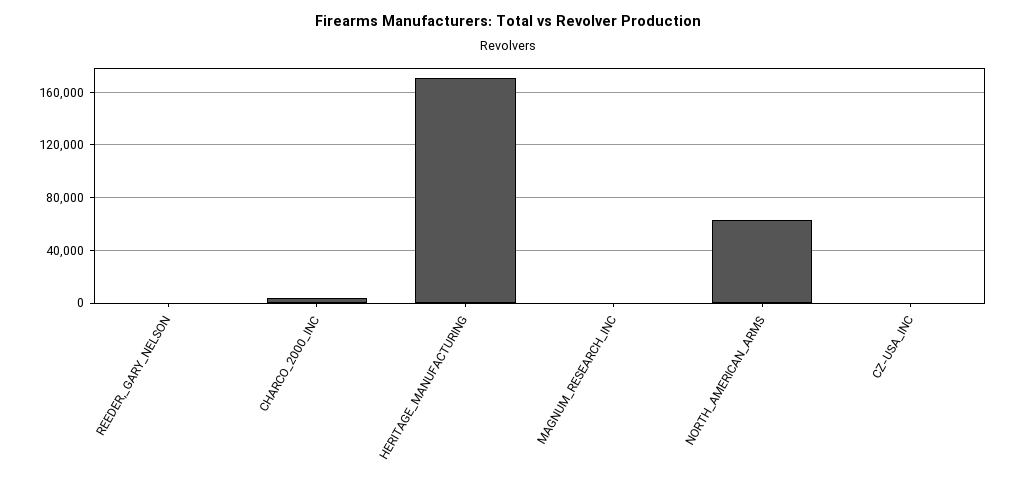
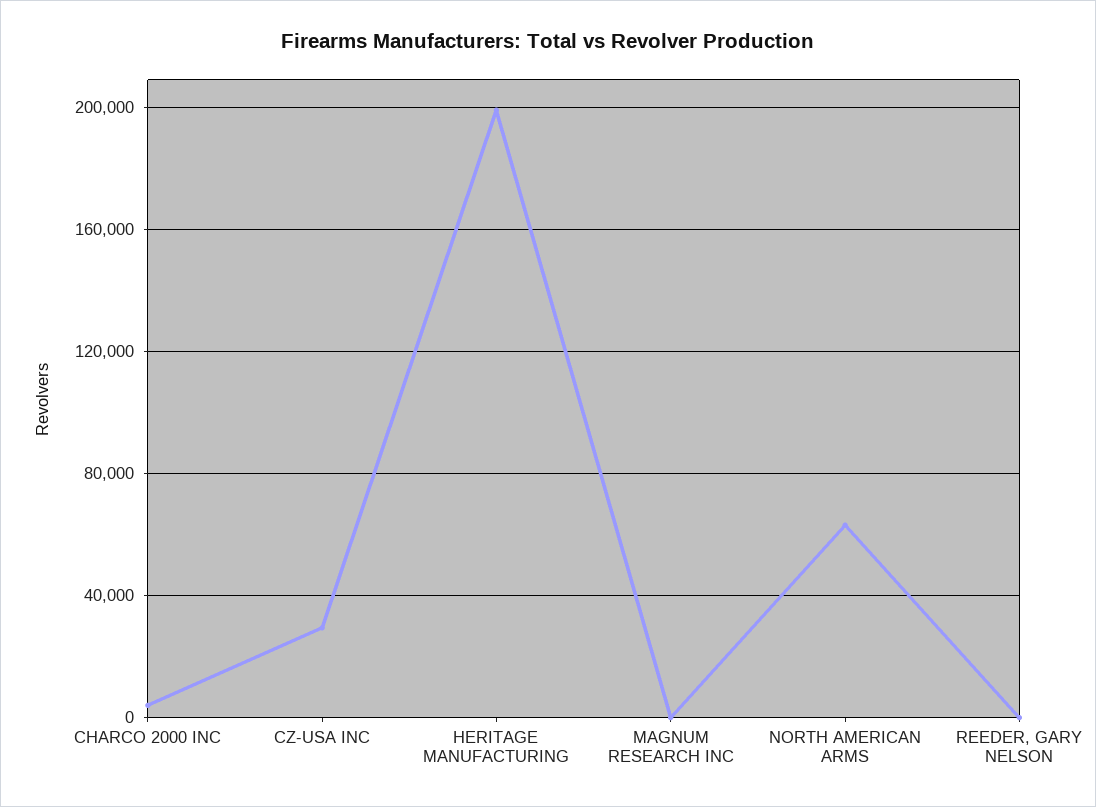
HERITAGE_MANUFACTURING: 170000 -> 200000
CZ-USA_INC: 0 -> 30000

